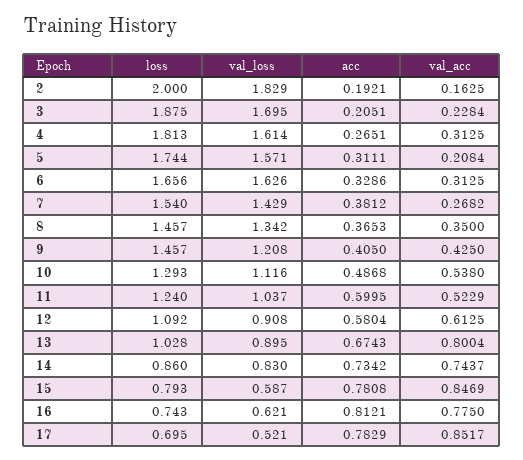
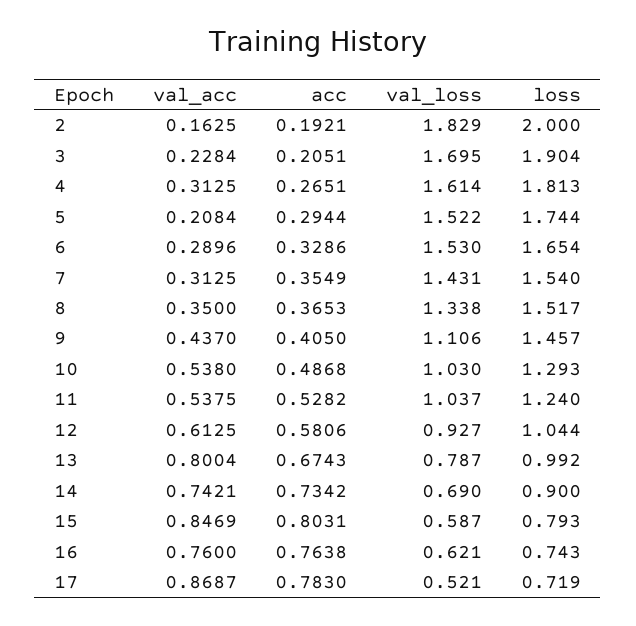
loss, 3: 1.875 -> 1.904
val_loss, 5: 1.571 -> 1.522
acc, 5: 0.3111 -> 0.2944
loss, 6: 1.656 -> 1.654
val_loss, 6: 1.626 -> 1.53
val_acc, 6: 0.3125 -> 0.2896
val_loss, 7: 1.429 -> 1.431
acc, 7: 0.3812 -> 0.3549
val_acc, 7: 0.2682 -> 0.3125
loss, 8: 1.457 -> 1.517
val_loss, 8: 1.342 -> 1.338
val_loss, 9: 1.208 -> 1.106
val_acc, 9: 0.425 -> 0.437
val_loss, 10: 1.116 -> 1.03
acc, 11: 0.5995 -> 0.5282
val_acc, 11: 0.5229 -> 0.5375
loss, 12: 1.092 -> 1.044
val_loss, 12: 0.908 -> 0.927
acc, 12: 0.5804 -> 0.5806
loss, 13: 1.028 -> 0.992
val_loss, 13: 0.895 -> 0.787
loss, 14: 0.86 -> 0.9
val_loss, 14: 0.83 -> 0.69
val_acc, 14: 0.7437 -> 0.7421
acc, 15: 0.7808 -> 0.8031
acc, 16: 0.8121 -> 0.7638
val_acc, 16: 0.775 -> 0.76
loss, 17: 0.695 -> 0.719
acc, 17: 0.7829 -> 0.783
val_acc, 17: 0.8517 -> 0.8687

